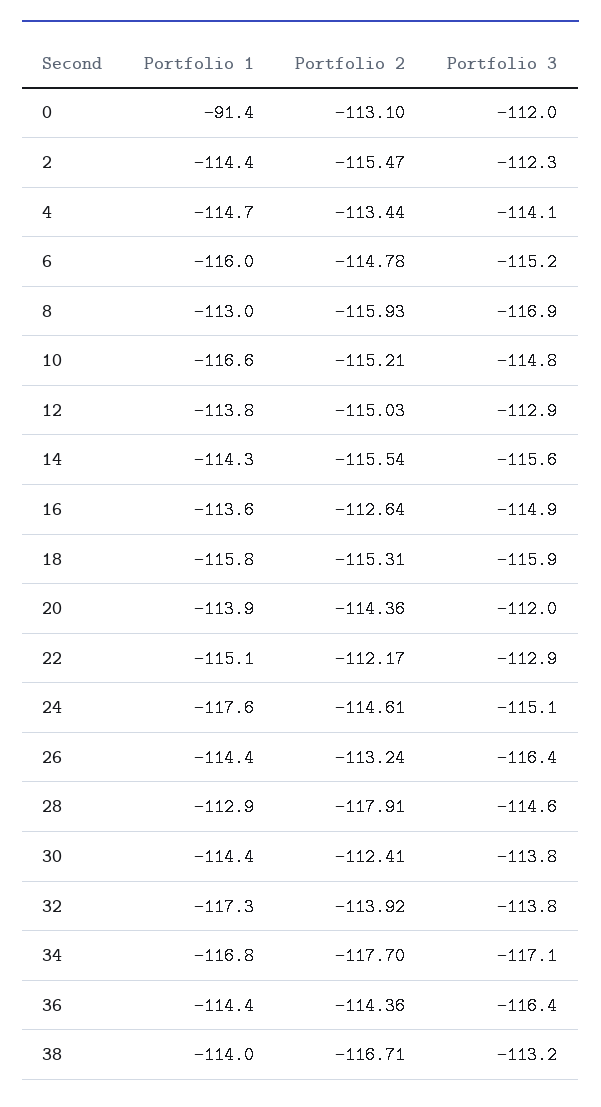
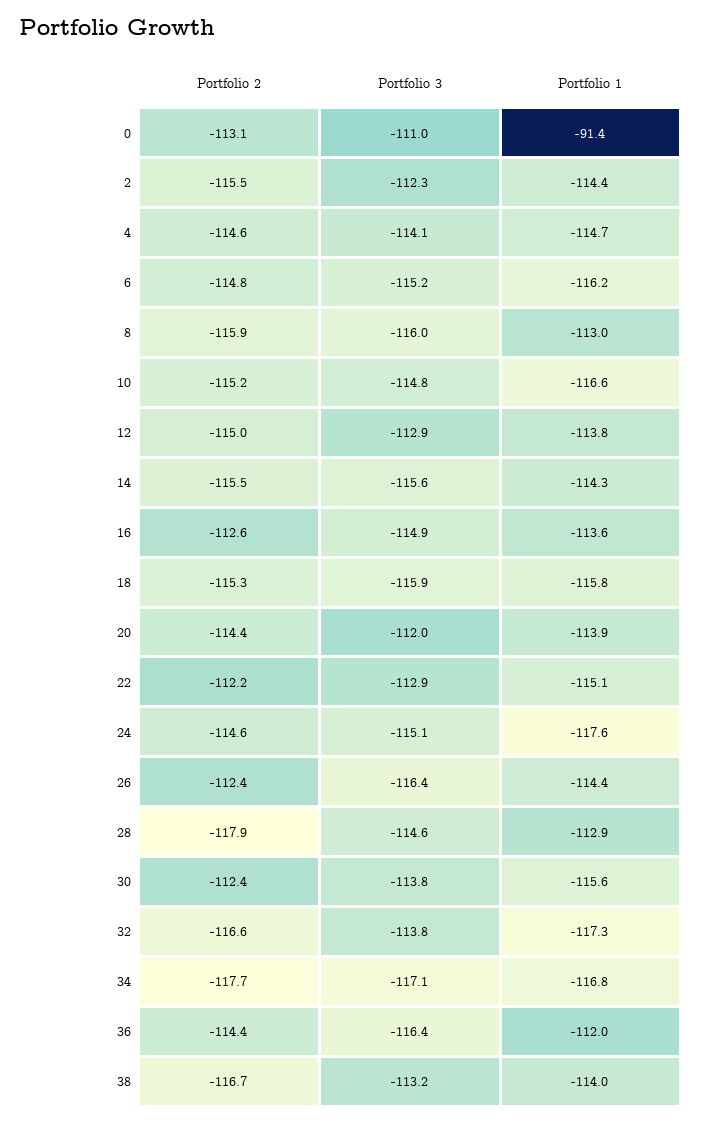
Portfolio 3, 0: -112 -> -111
Portfolio 2, 4: -113.44 -> -114.6
Portfolio 1, 6: -116 -> -116.2
Portfolio 3, 8: -116.9 -> -116
Portfolio 2, 26: -113.24 -> -112.4
Portfolio 1, 30: -114.4 -> -115.6
Portfolio 2, 32: -113.92 -> -116.6
Portfolio 1, 36: -114.4 -> -112

